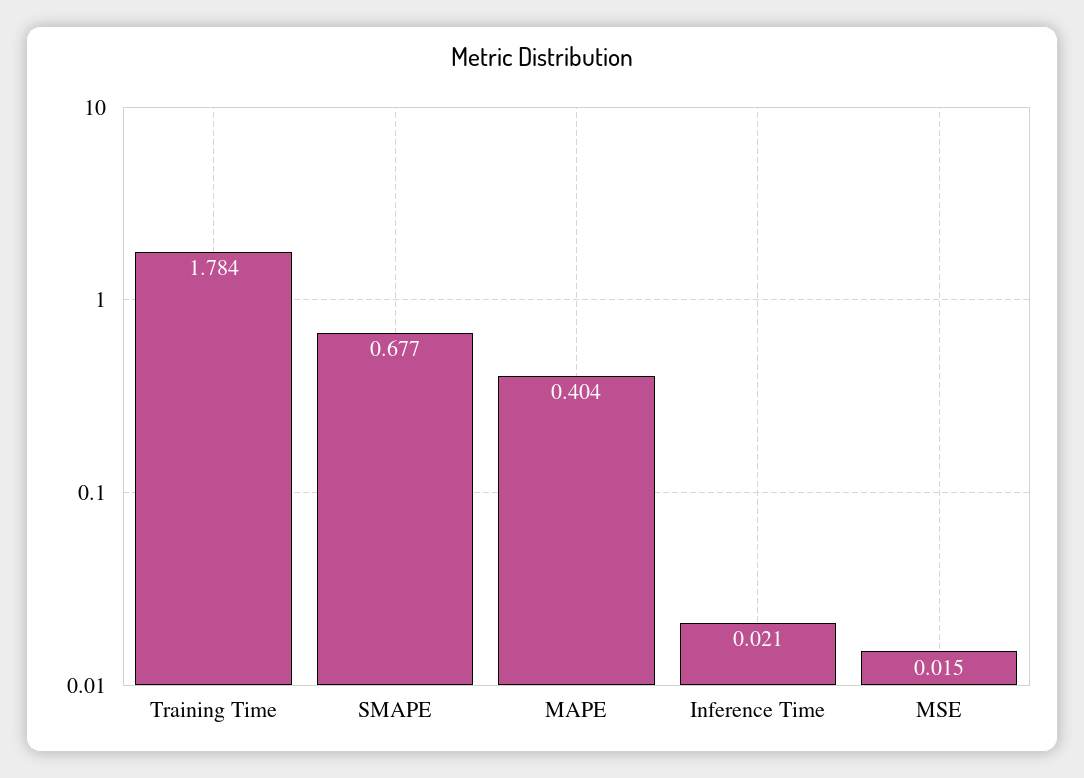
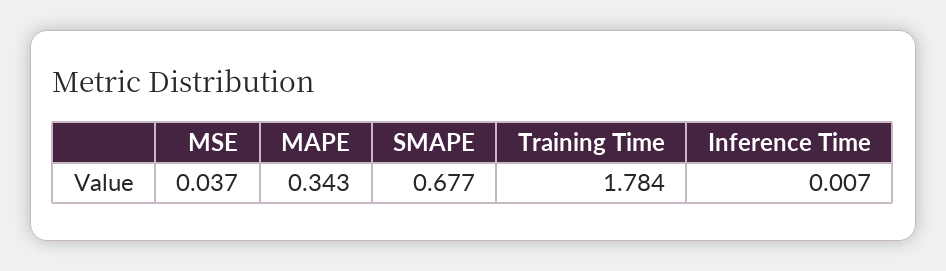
MAPE: 0.404 -> 0.343
Inference Time: 0.021 -> 0.007
MSE: 0.015 -> 0.037

